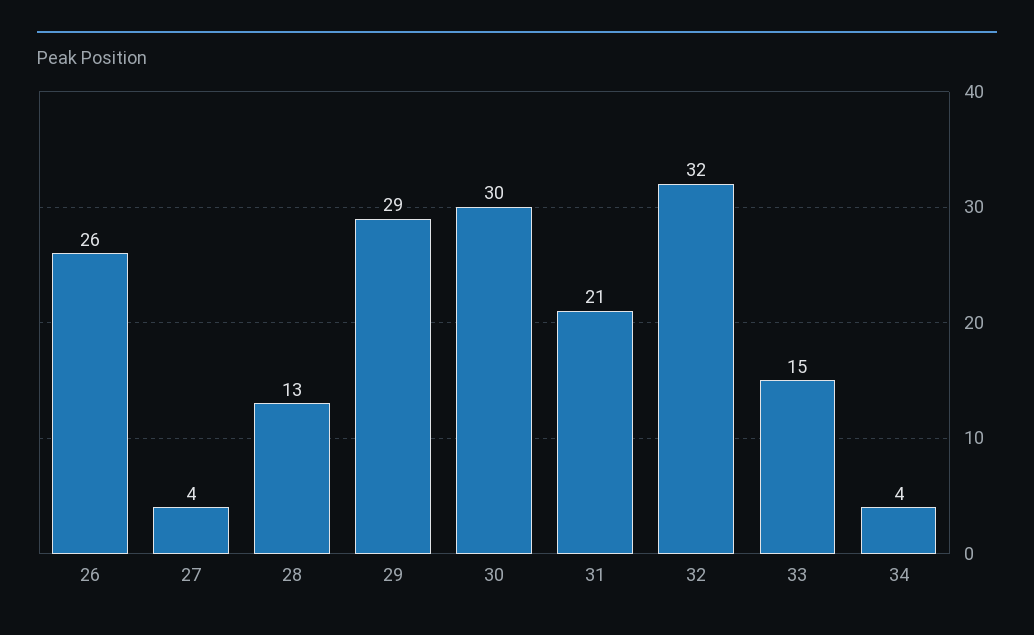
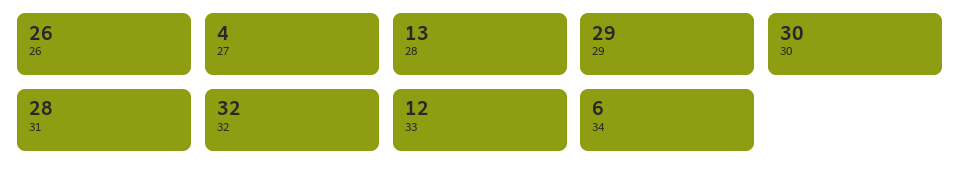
31: 21 -> 28
33: 15 -> 12
34: 4 -> 6

